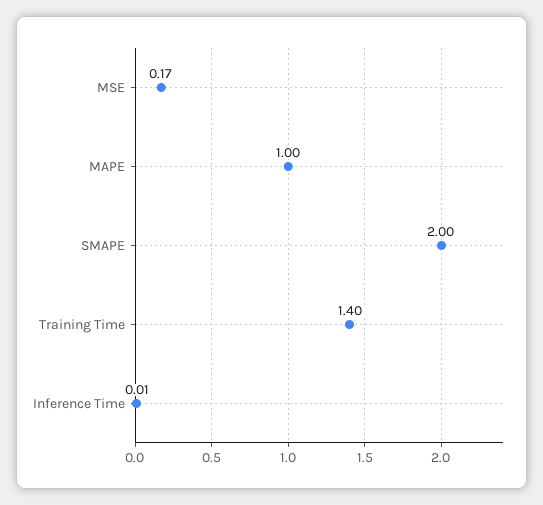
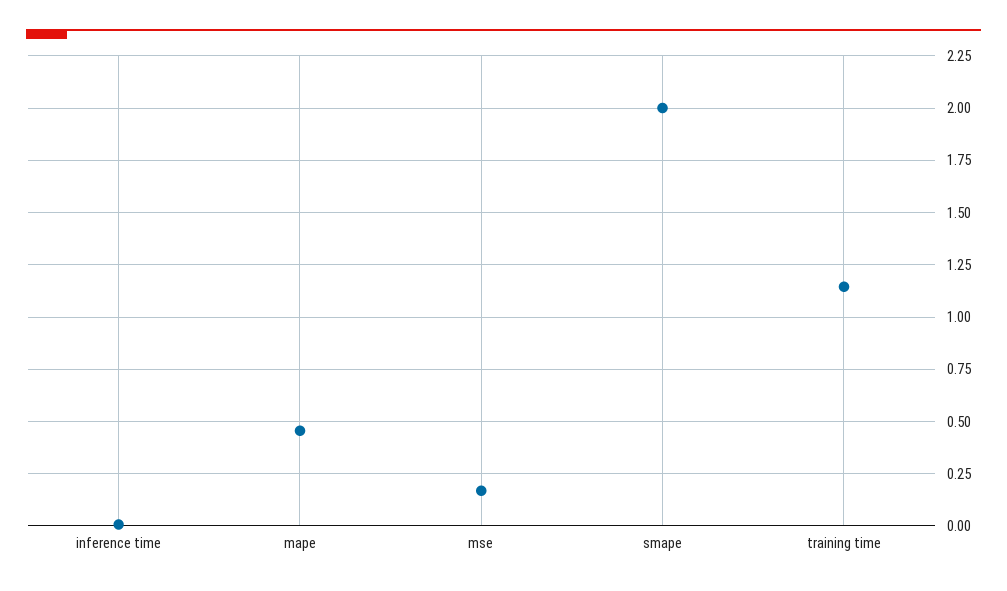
MAPE: 1 -> 0.45
Training Time: 1.4 -> 1.15

